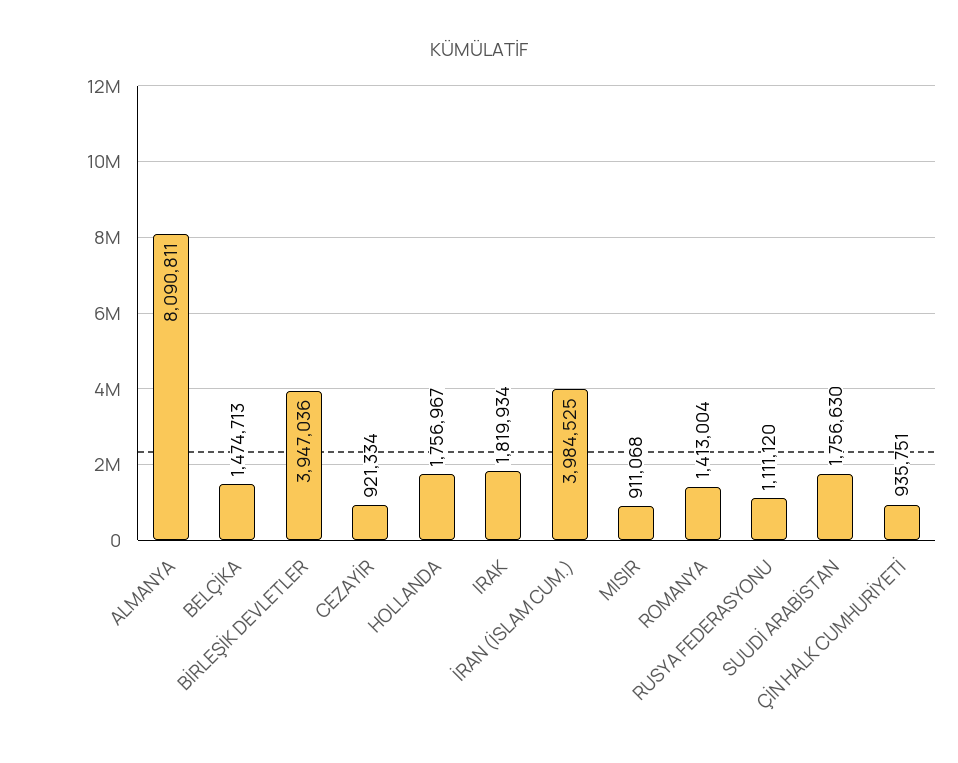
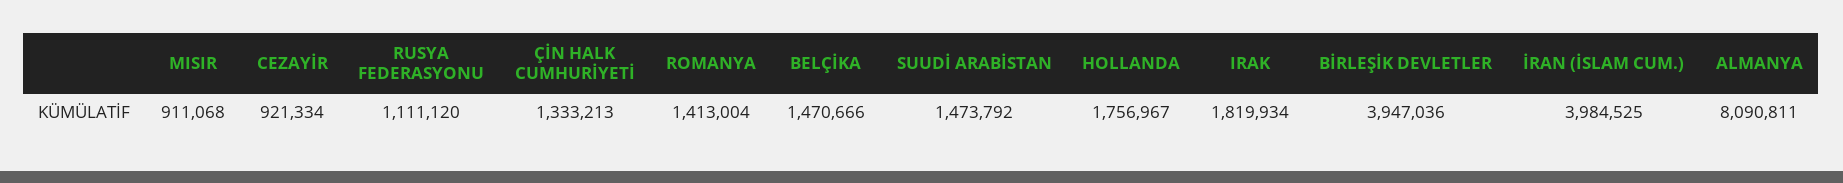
BELÇİKA: 1474713 -> 1470666
SUUDİ ARABİSTAN: 1756630 -> 1473792
ÇİN HALK CUMHURİYETİ: 935751 -> 1333213

